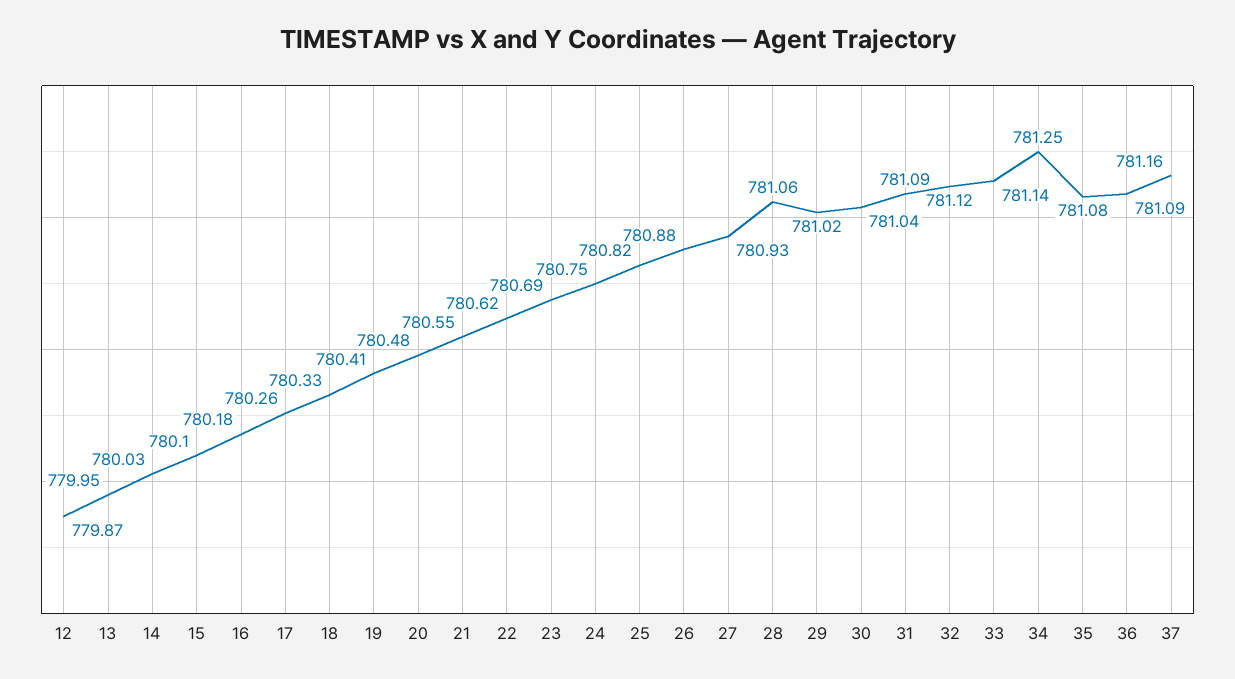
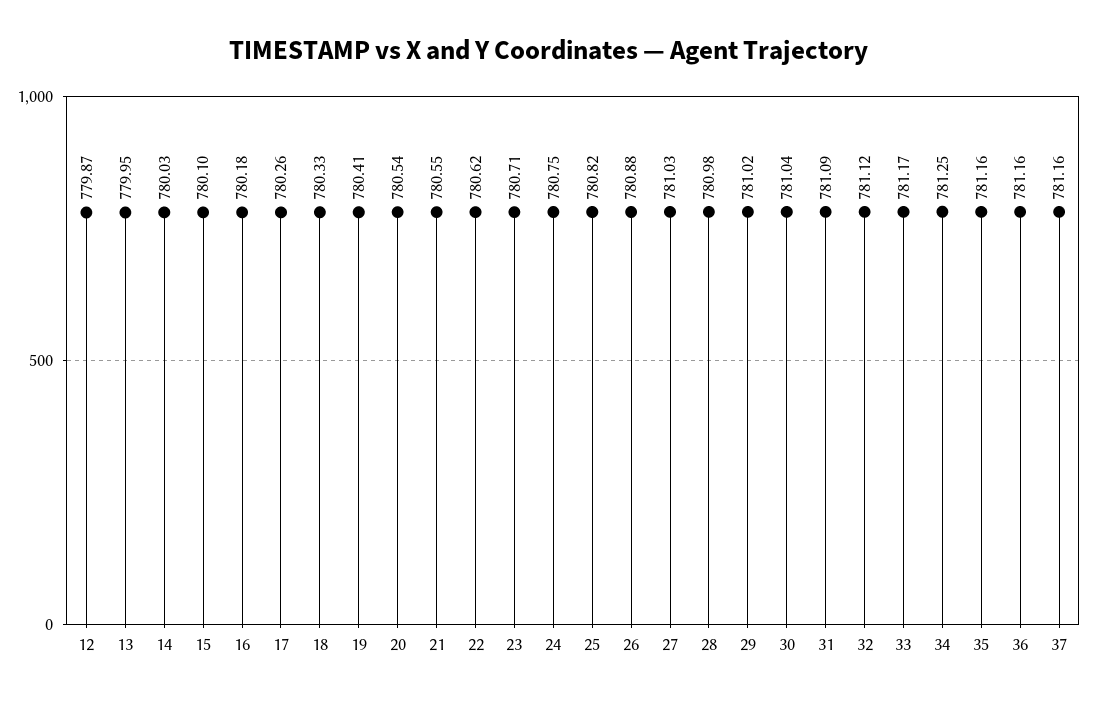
20: 780.48 -> 780.54
23: 780.69 -> 780.71
27: 780.93 -> 781.03
28: 781.06 -> 780.98
33: 781.14 -> 781.17
35: 781.08 -> 781.16
36: 781.09 -> 781.16

